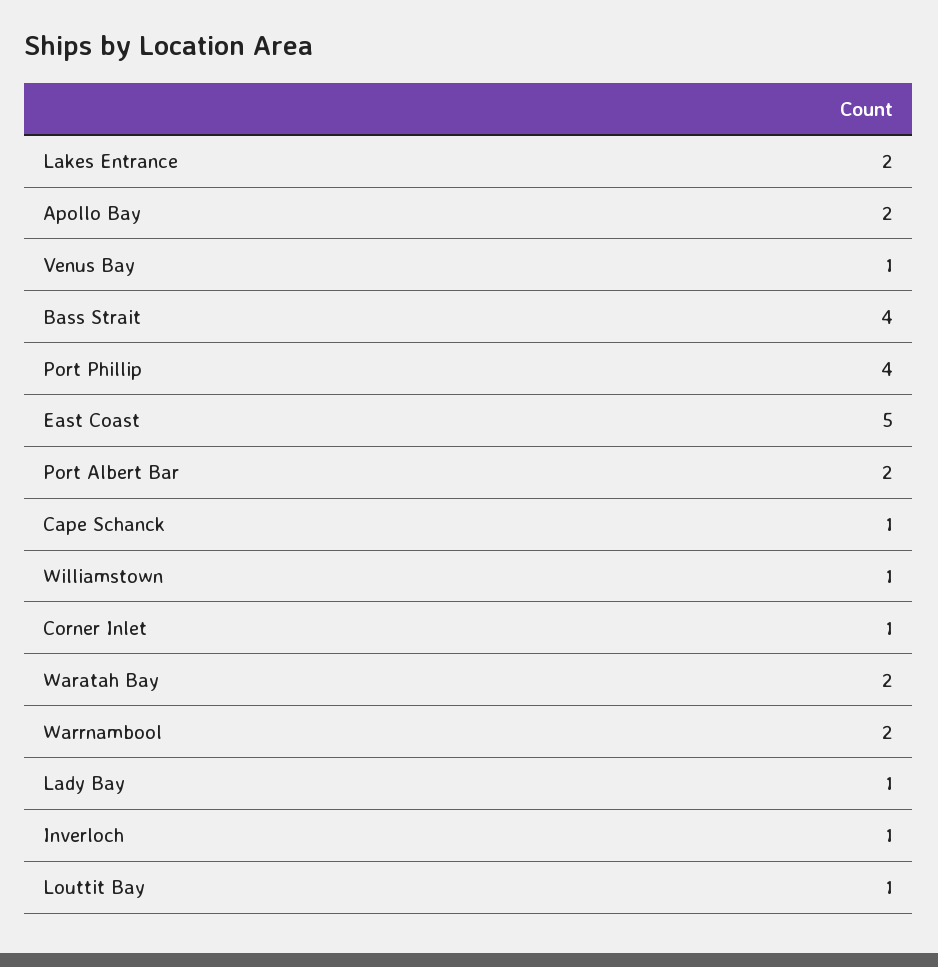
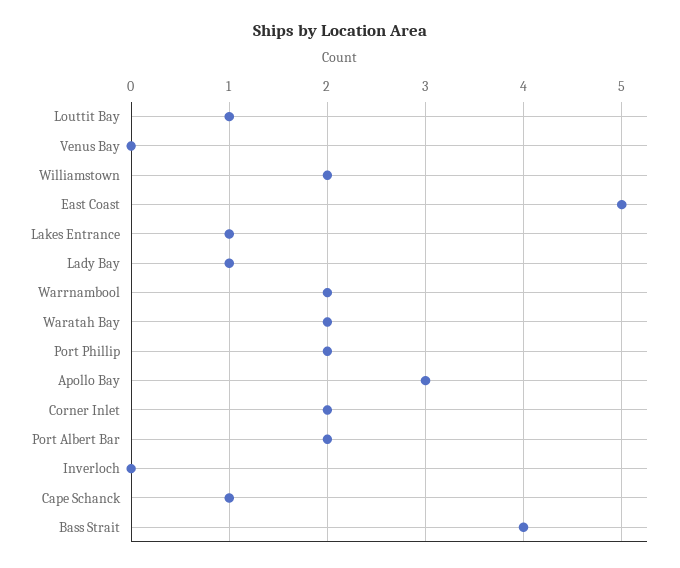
Lakes Entrance: 2 -> 1
Apollo Bay: 2 -> 3
Venus Bay: 1 -> 0
Port Phillip: 4 -> 2
Williamstown: 1 -> 2
Corner Inlet: 1 -> 2
Inverloch: 1 -> 0

